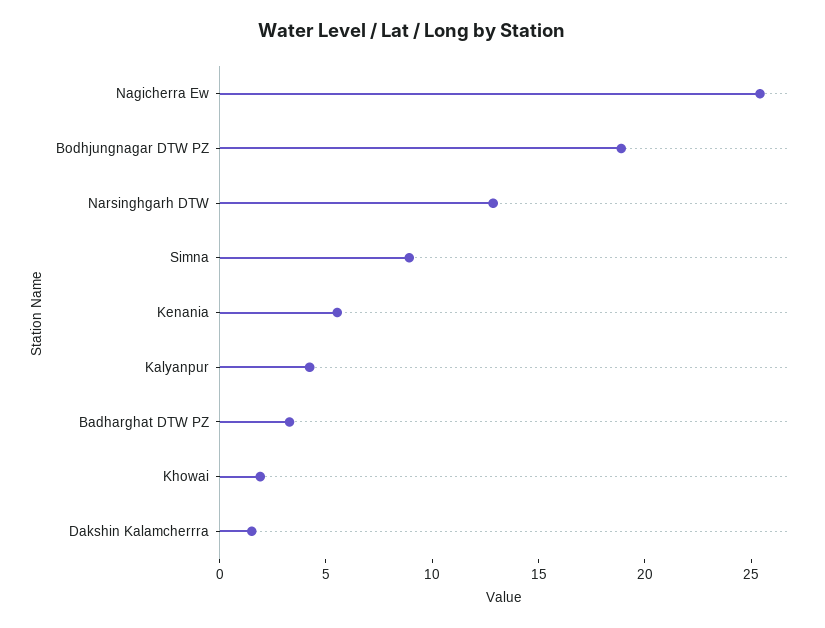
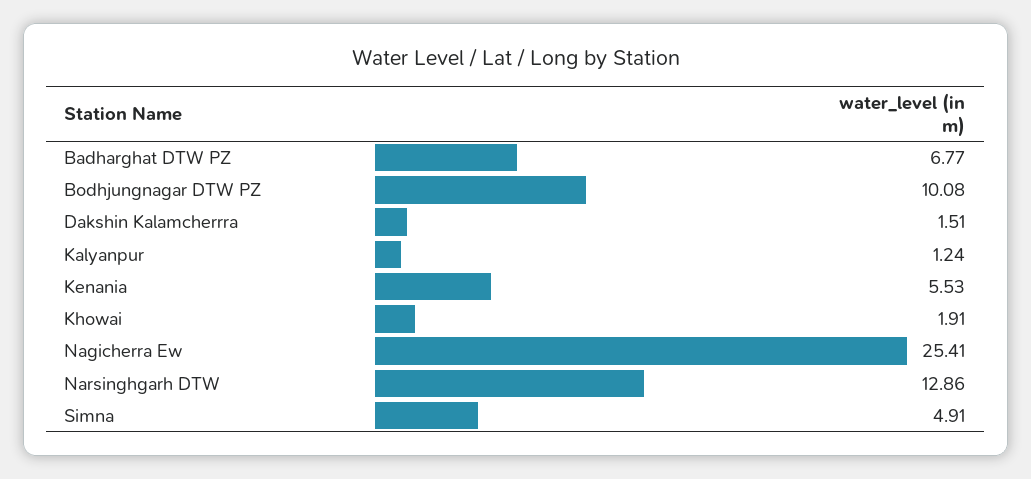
Bodhjungnagar DTW PZ: 19 -> 10.08
Simna: 9 -> 4.91
Kalyanpur: 4 -> 1.24
Badharghat DTW PZ: 3 -> 6.77

